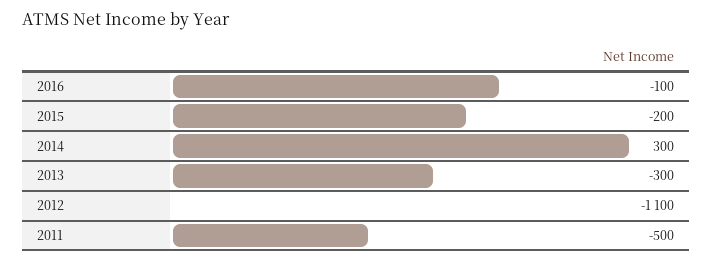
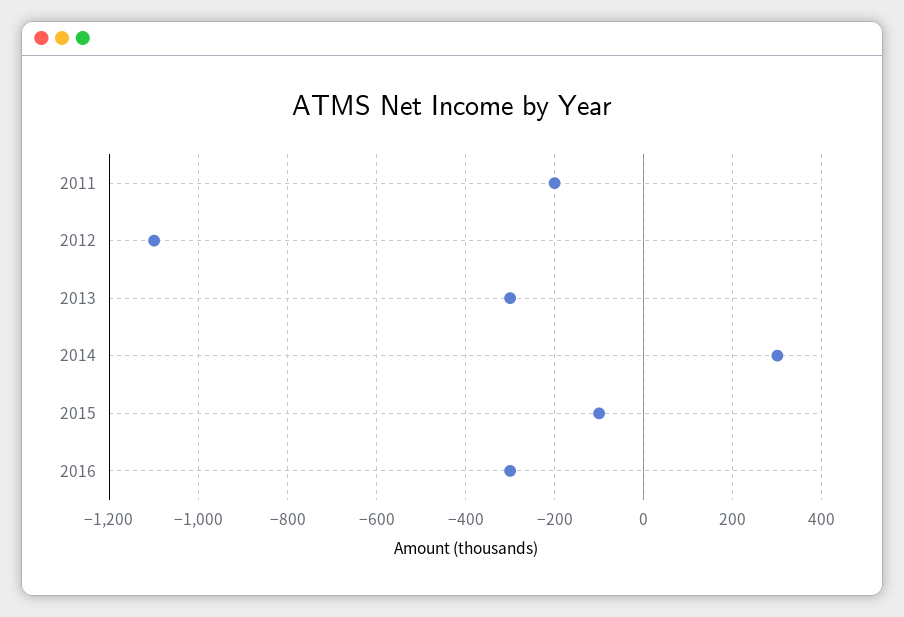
2016: -100 -> -300
2015: -200 -> -100
2011: -500 -> -200

